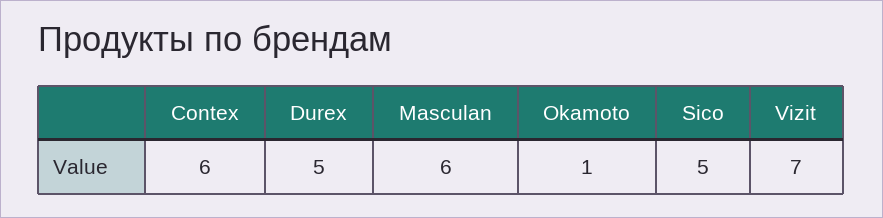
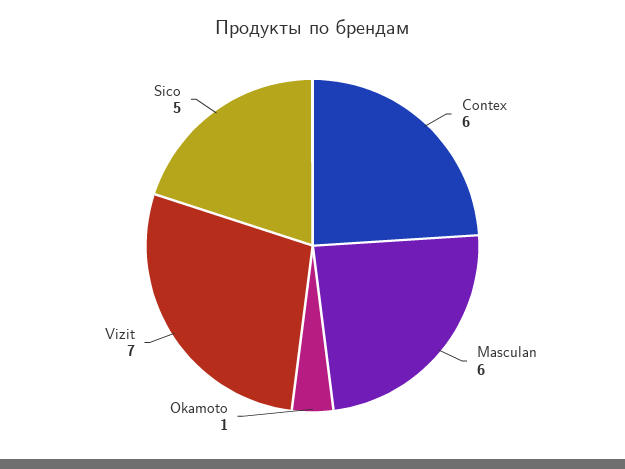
Durex: 5 -> none

